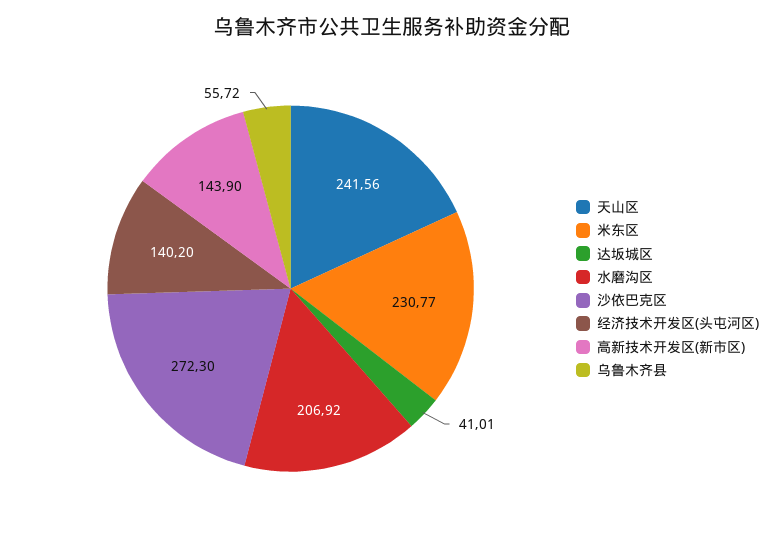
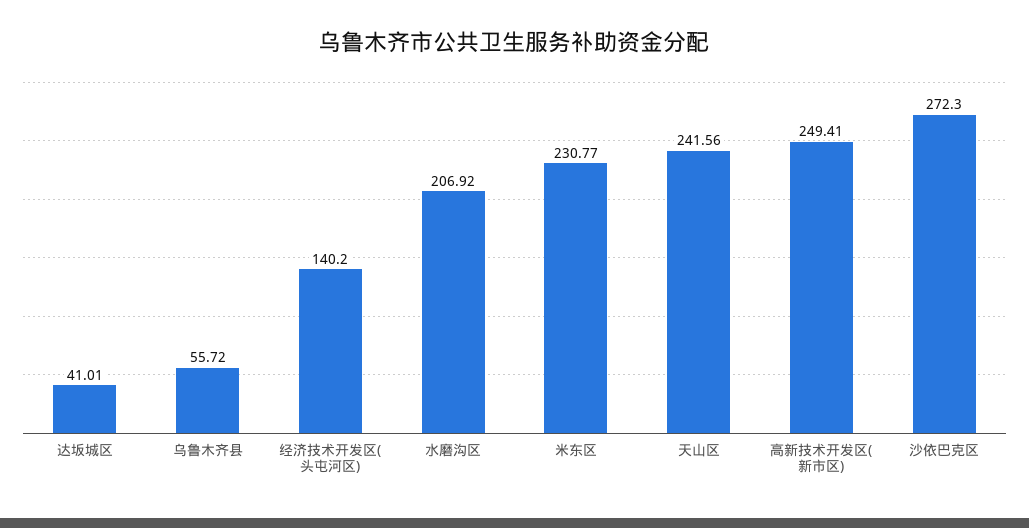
高新技术开发区(新市区): 143.9 -> 249.41

